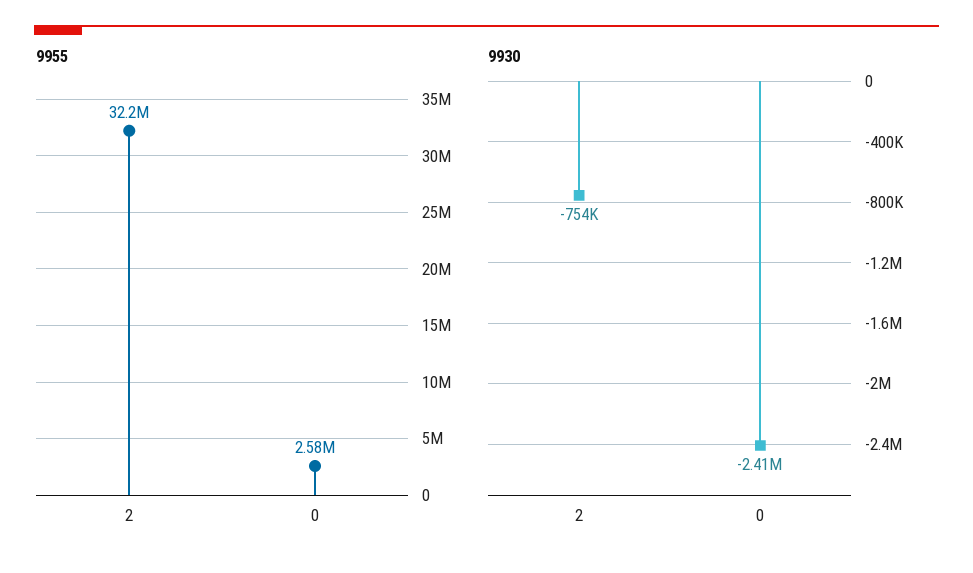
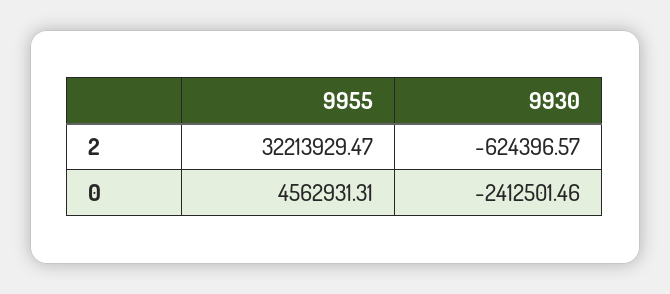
9955, 0: 2580000 -> 4562931.31
9930, 2: -754000 -> -624396.57

